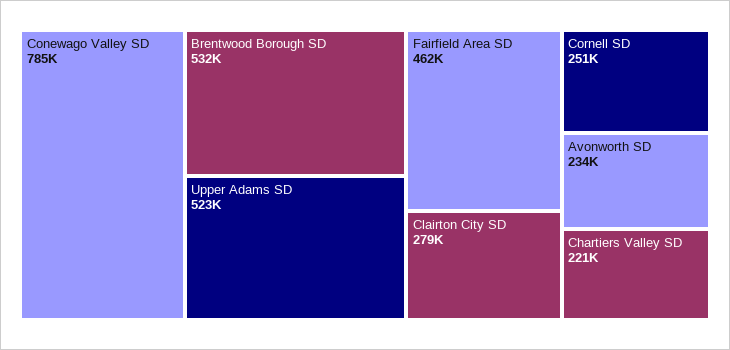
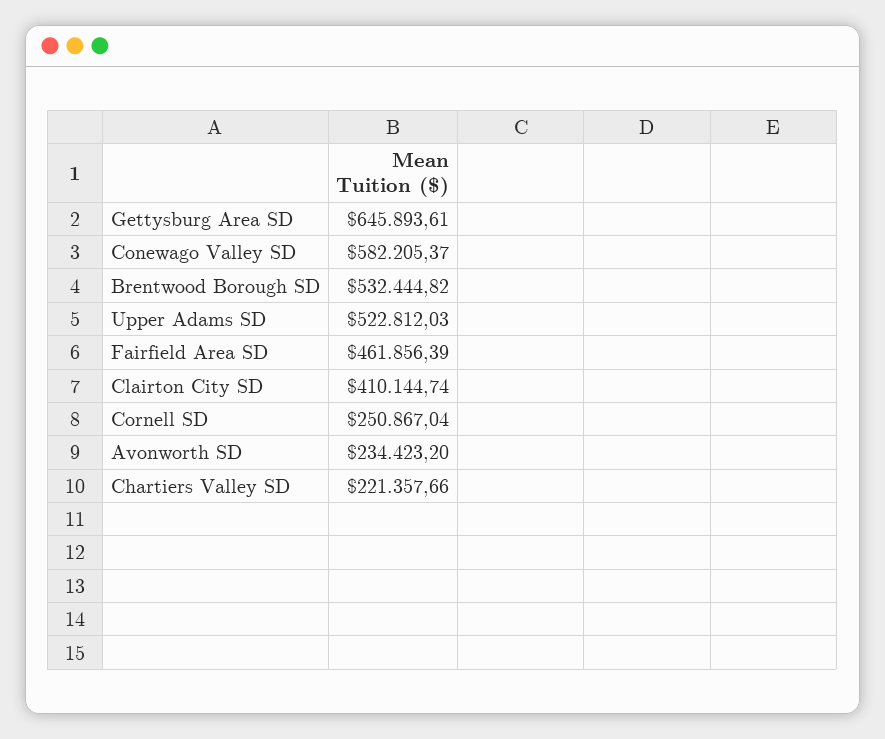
Conewago Valley SD: 785000 -> 582205.37
Clairton City SD: 279000 -> 410144.74
Gettysburg Area SD: none -> 645893.61

